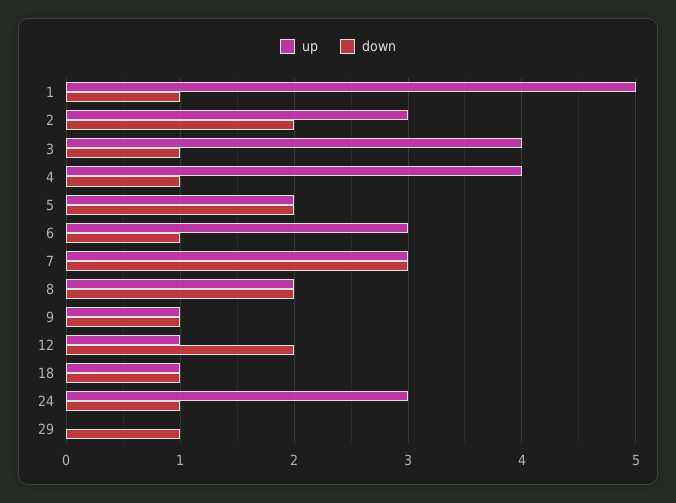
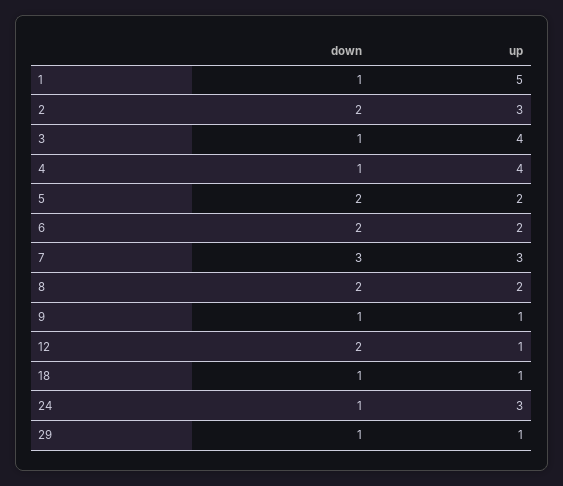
up, 6: 3 -> 2
down, 6: 1 -> 2
up, 29: 0 -> 1

